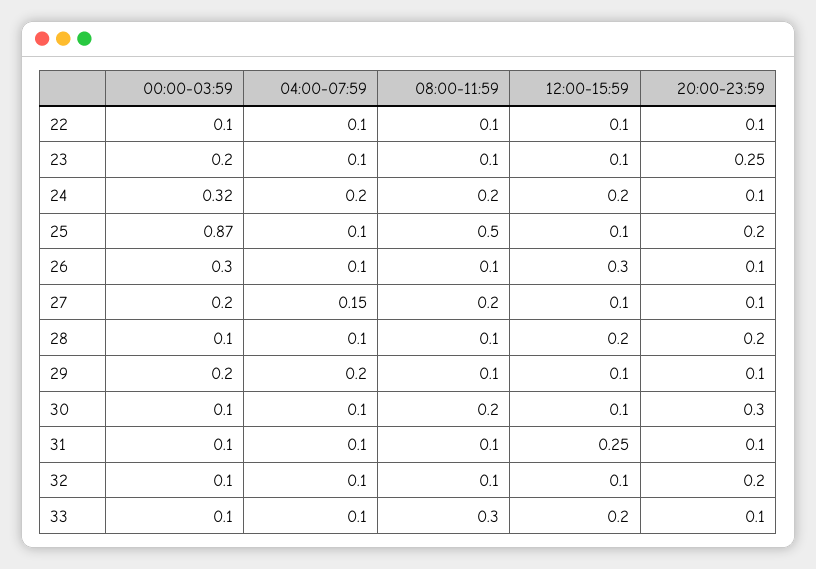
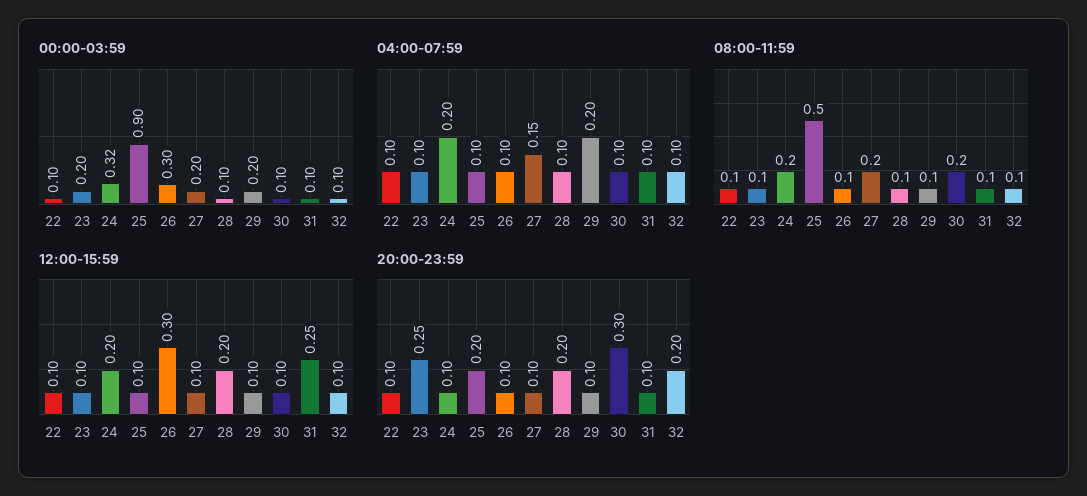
00:00-03:59, 25: 0.87 -> 0.9
00:00-03:59, 33: 0.1 -> none
04:00-07:59, 33: 0.1 -> none
08:00-11:59, 33: 0.3 -> none
12:00-15:59, 33: 0.2 -> none
20:00-23:59, 33: 0.1 -> none

